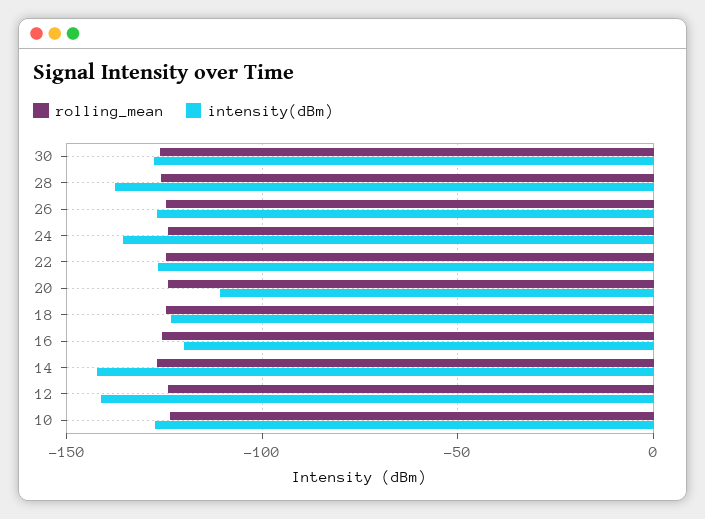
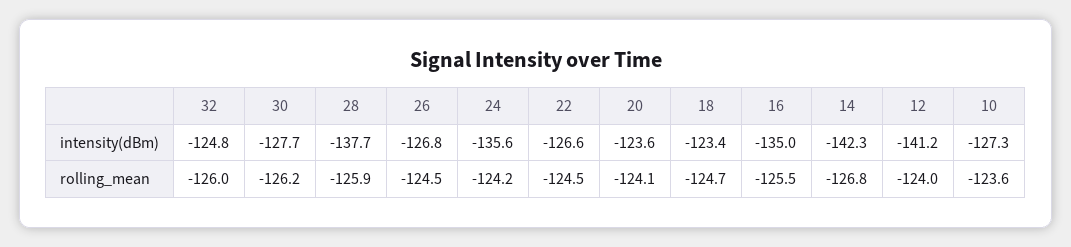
intensity(dBm), 20: -110 -> -123.6
intensity(dBm), 16: -120 -> -135
intensity(dBm), 32: none -> -124.8
rolling_mean, 32: none -> -126

